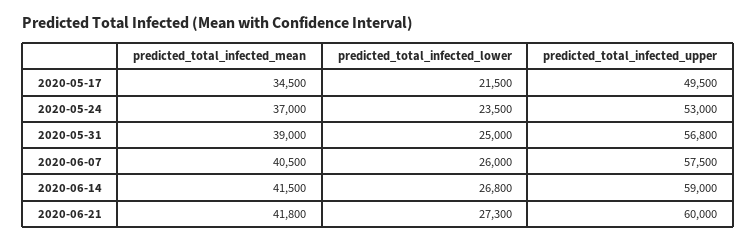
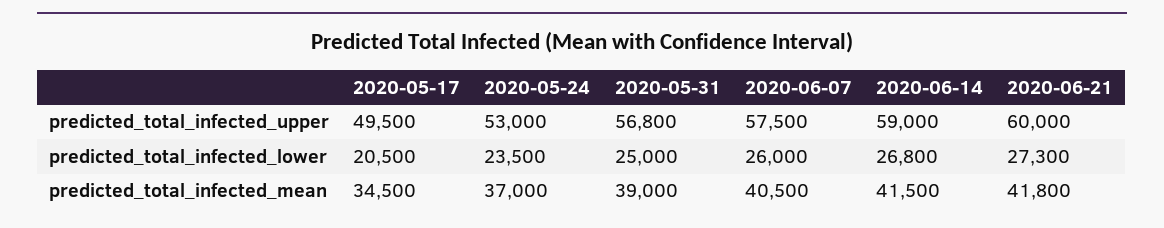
predicted_total_infected_lower, 2020-05-17: 21500 -> 20500

